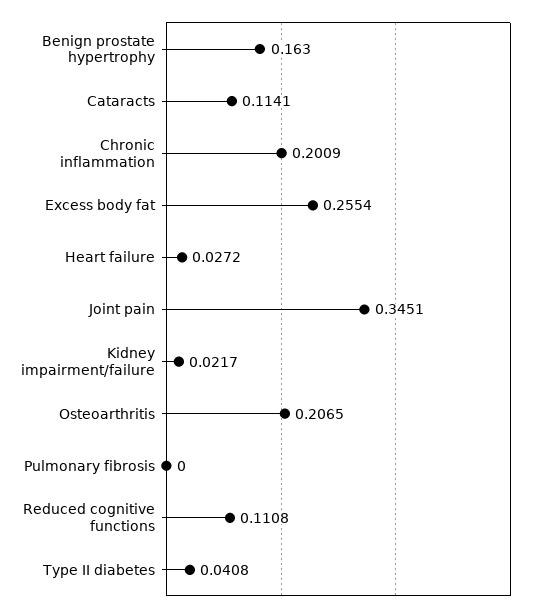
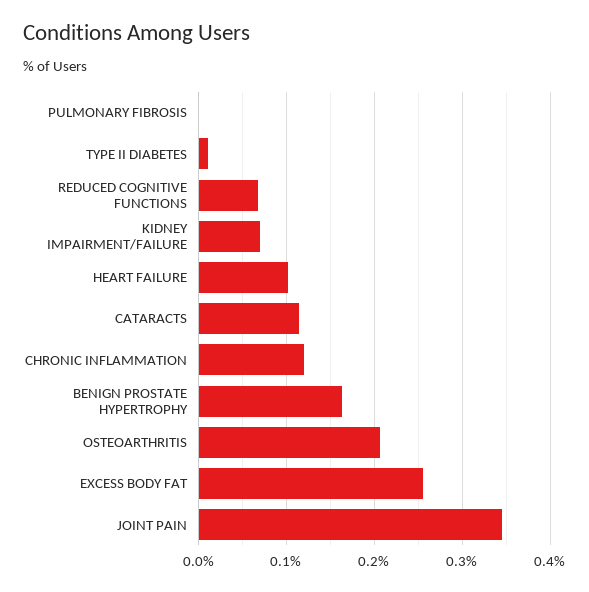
Chronic inflammation: 0.2009 -> 0.12
Heart failure: 0.0272 -> 0.1
Kidney impairment/failure: 0.0217 -> 0.07
Reduced cognitive functions: 0.1108 -> 0.07
Type II diabetes: 0.0408 -> 0.01

